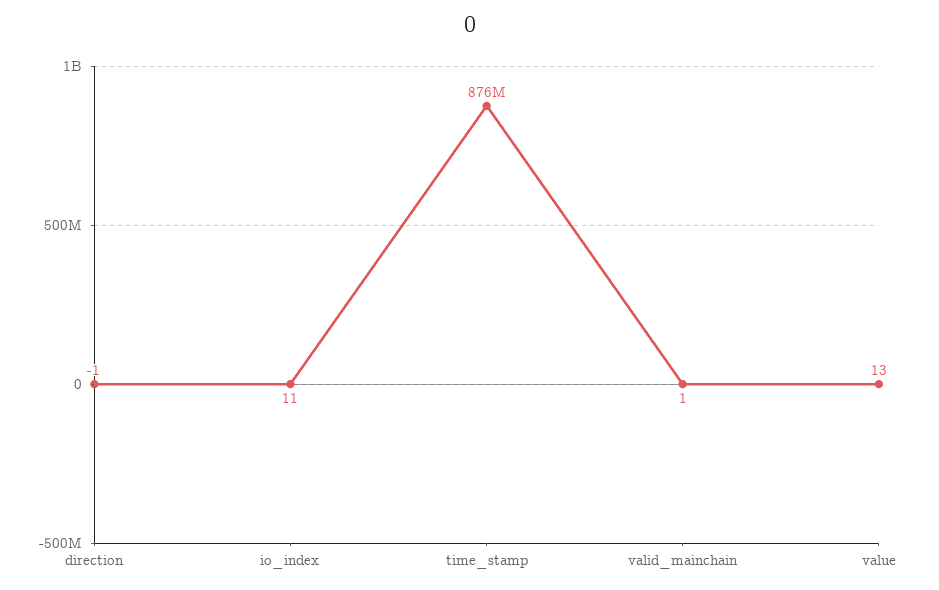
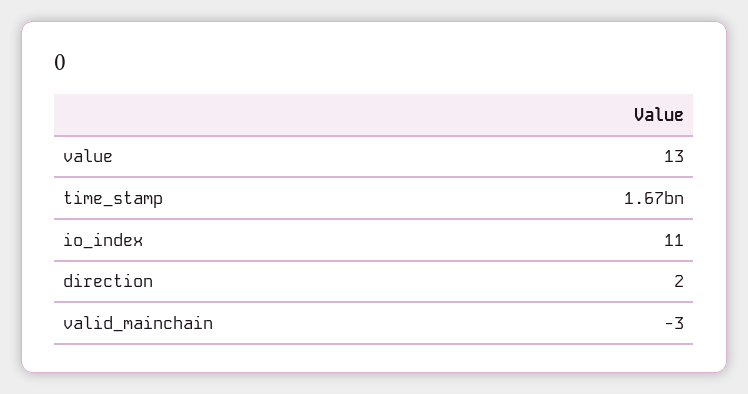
direction: -1 -> 2
time_stamp: 876000000 -> 1670000000
valid_mainchain: 1 -> -3

